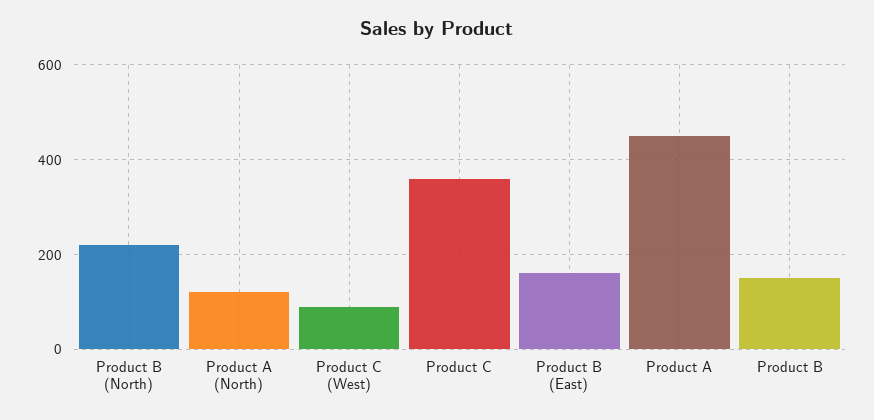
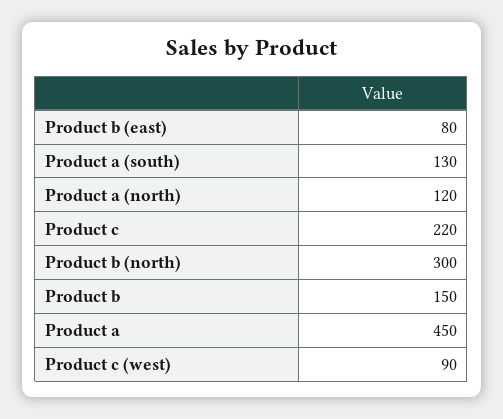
Product B (North): 220 -> 300
Product C: 360 -> 220
Product B (East): 160 -> 80
Product a (south): none -> 130

